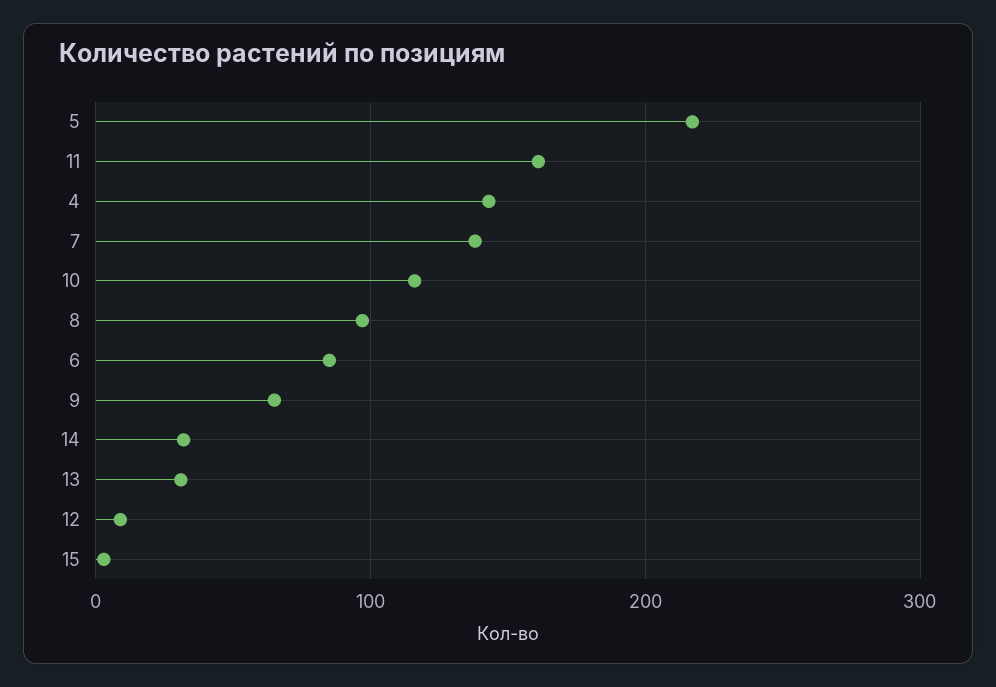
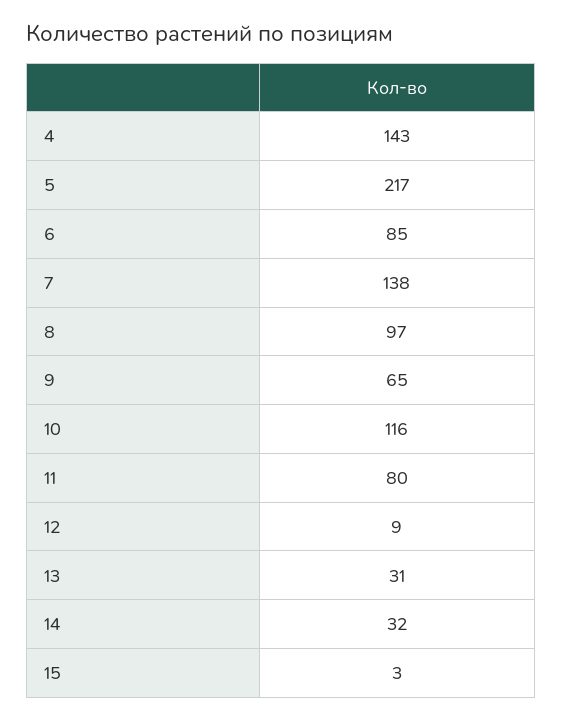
11: 160 -> 80

